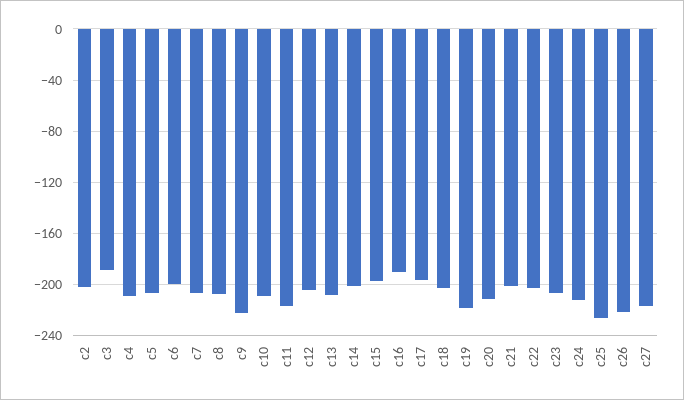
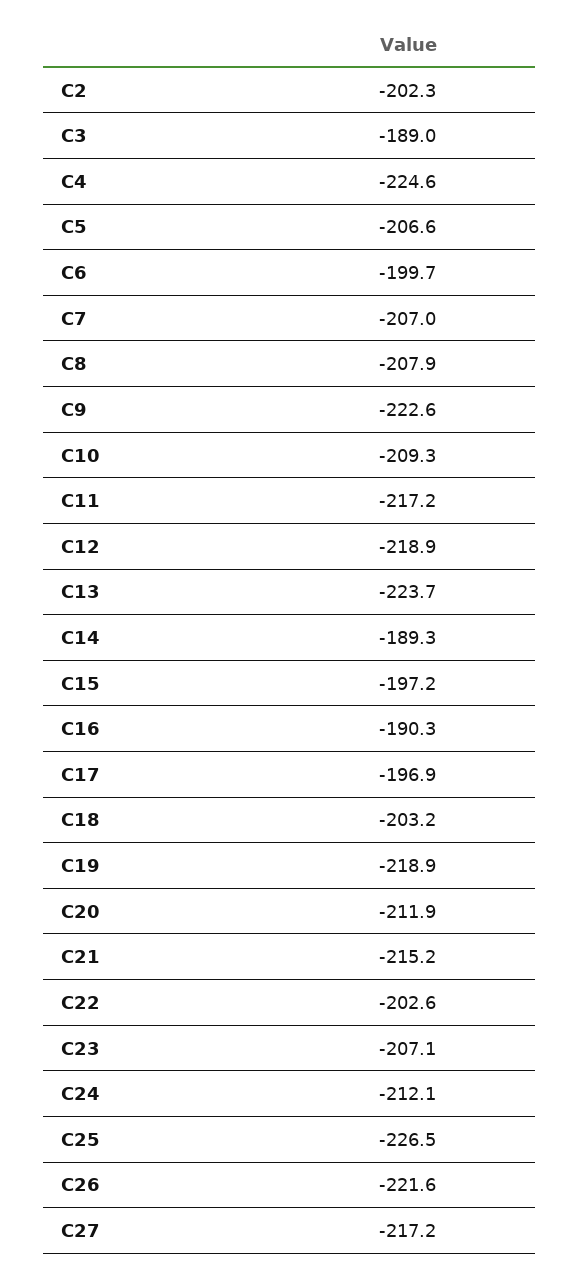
c4: -210 -> -224.6
c12: -205 -> -218.9
c13: -210 -> -223.7
c14: -200 -> -189.3
c21: -200 -> -215.2

